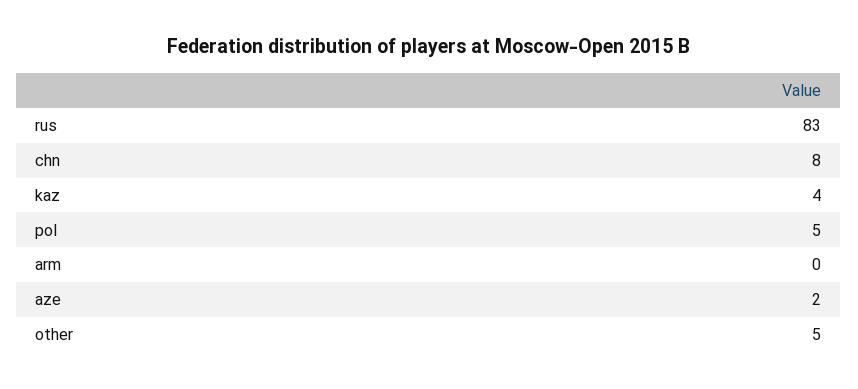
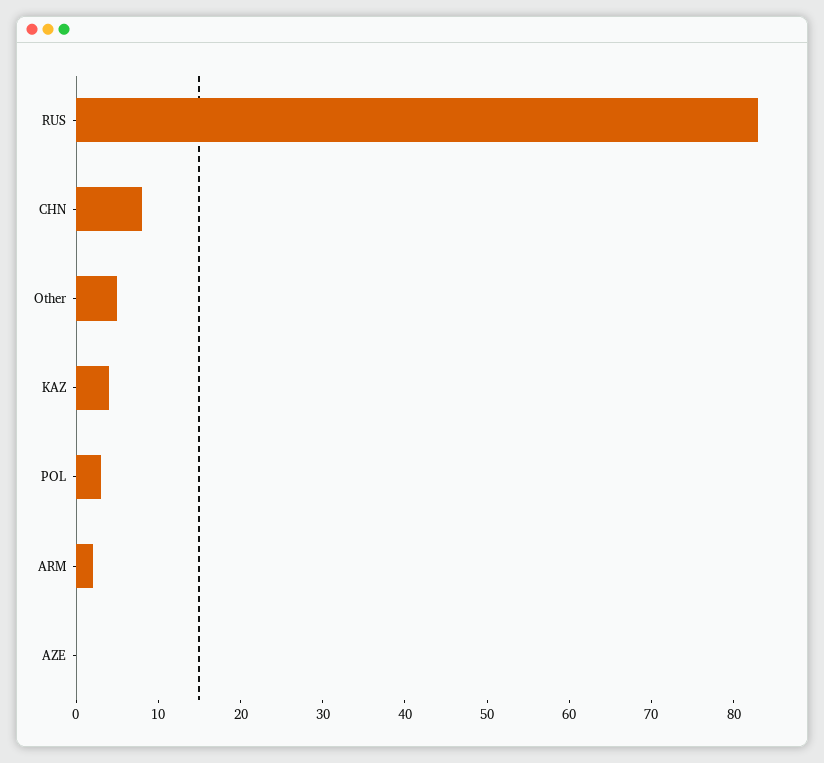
pol: 5 -> 3
arm: 0 -> 2
aze: 2 -> 0

